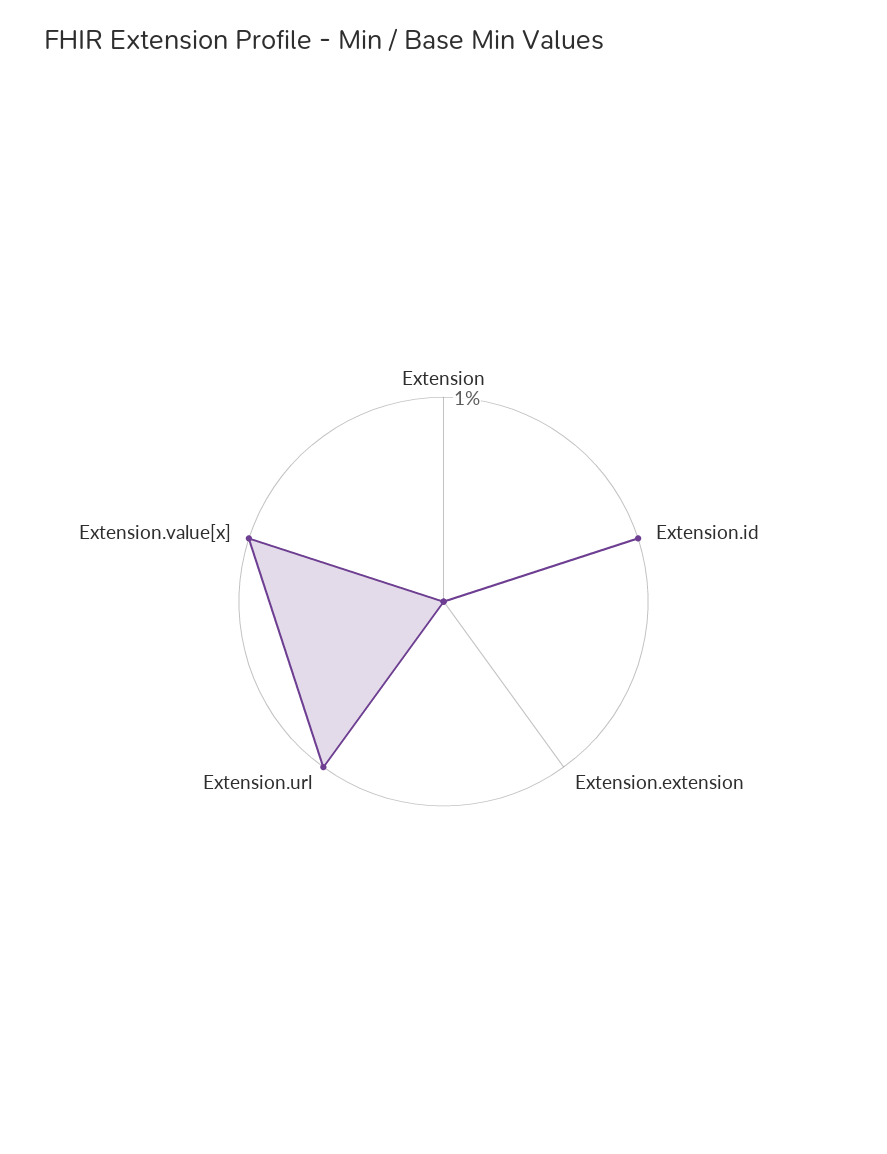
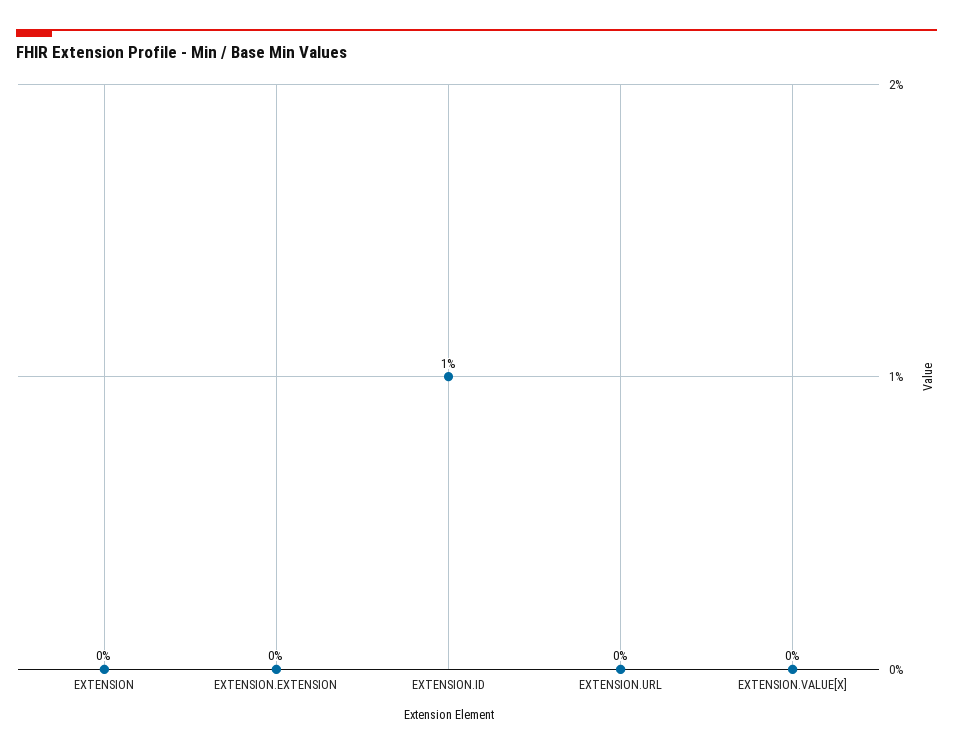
Extension.url: 1 -> 0
Extension.value[x]: 1 -> 0

